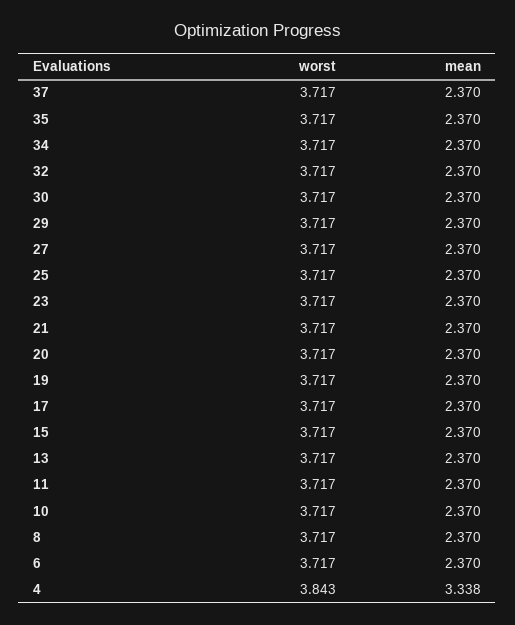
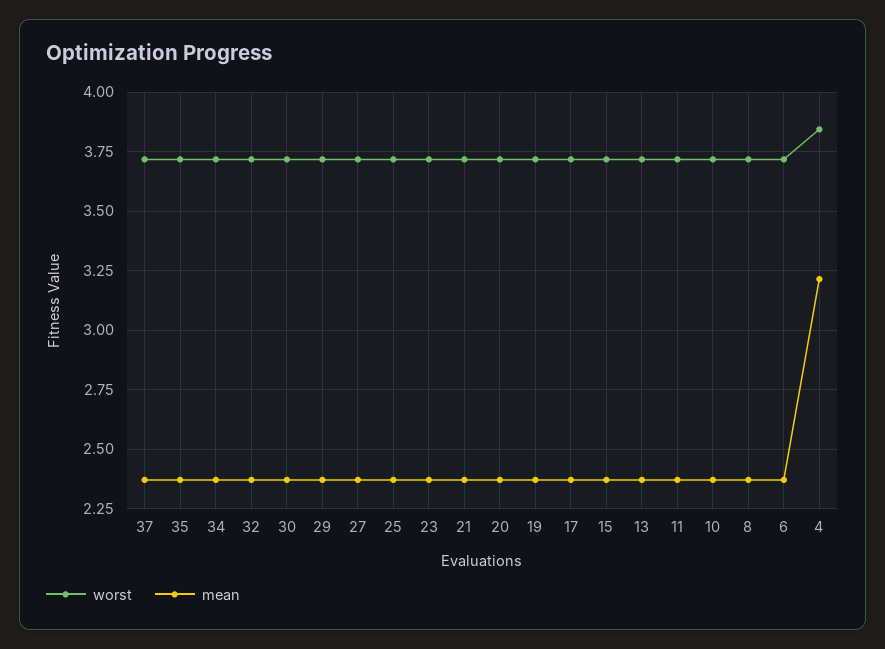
mean, 4: 3.338 -> 3.2

